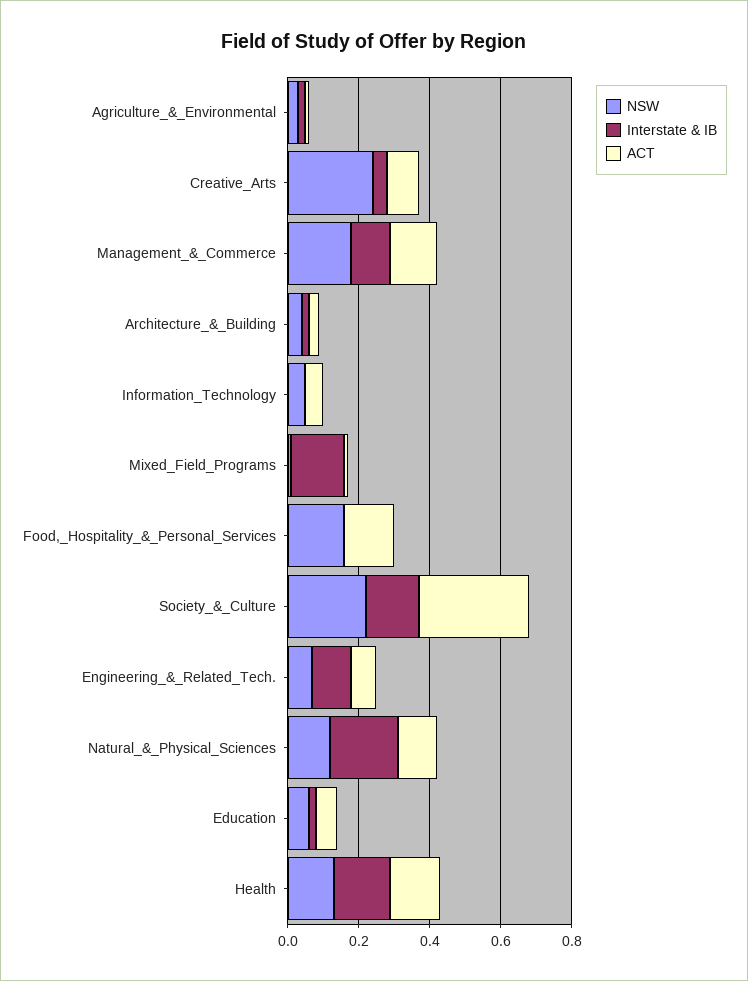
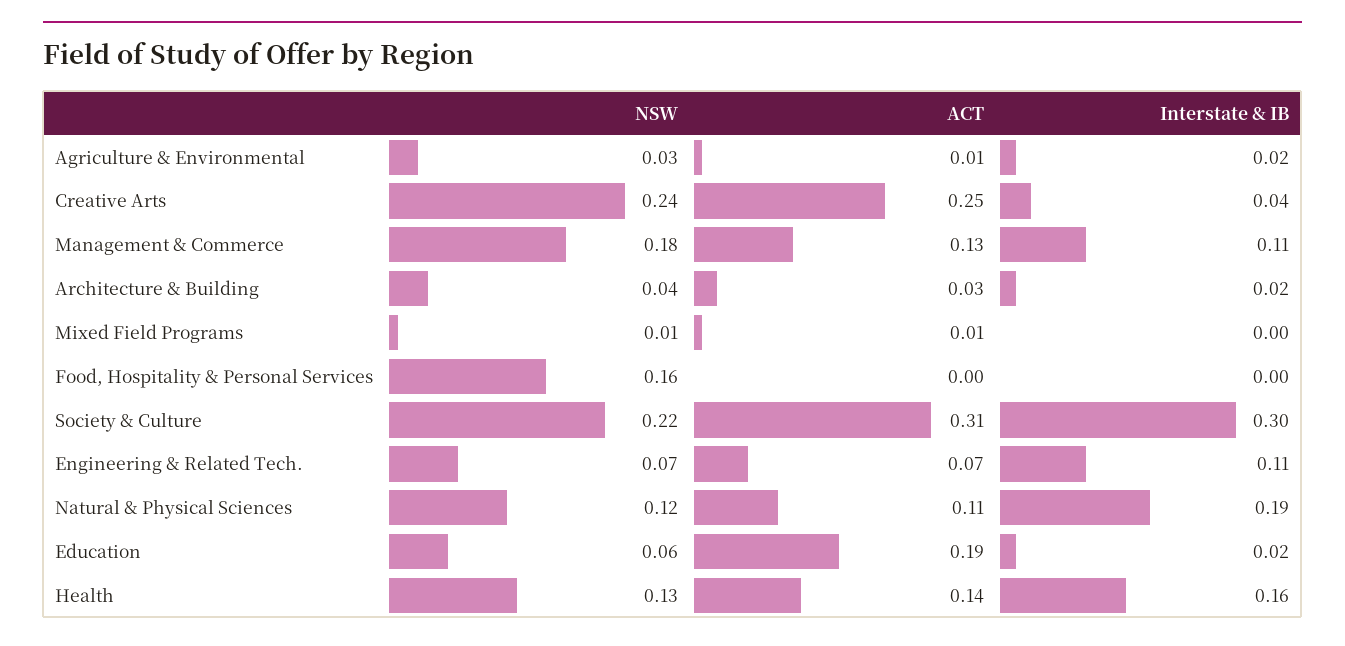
ACT, Creative_Arts: 0.1 -> 0.25
NSW, Information_Technology: 0.05 -> none
Interstate & IB, Information_Technology: 0 -> none
ACT, Information_Technology: 0.05 -> none
Interstate & IB, Mixed_Field_Programs: 0.15 -> 0
ACT, Food,_Hospitality_&_Personal_Services: 0.15 -> 0
Interstate & IB, Society_&_Culture: 0.15 -> 0.3
ACT, Education: 0.05 -> 0.19

